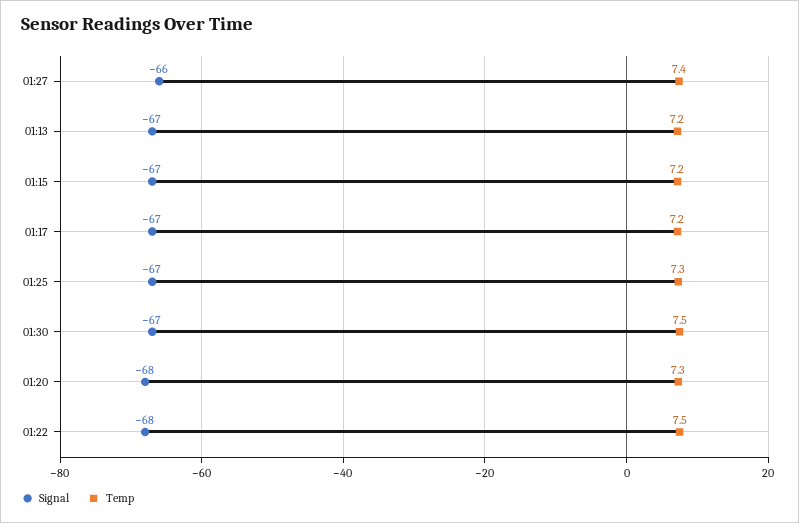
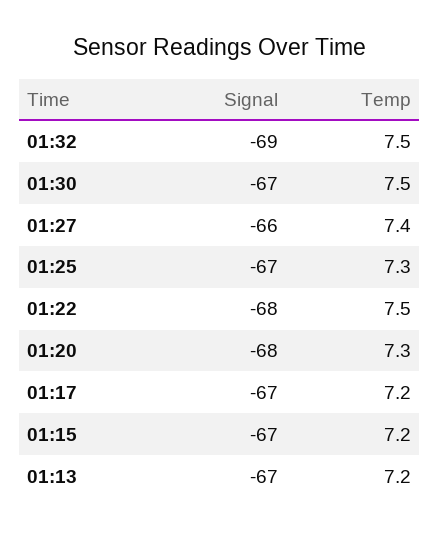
Signal, 01:32: none -> -69
Temp, 01:32: none -> 7.5

